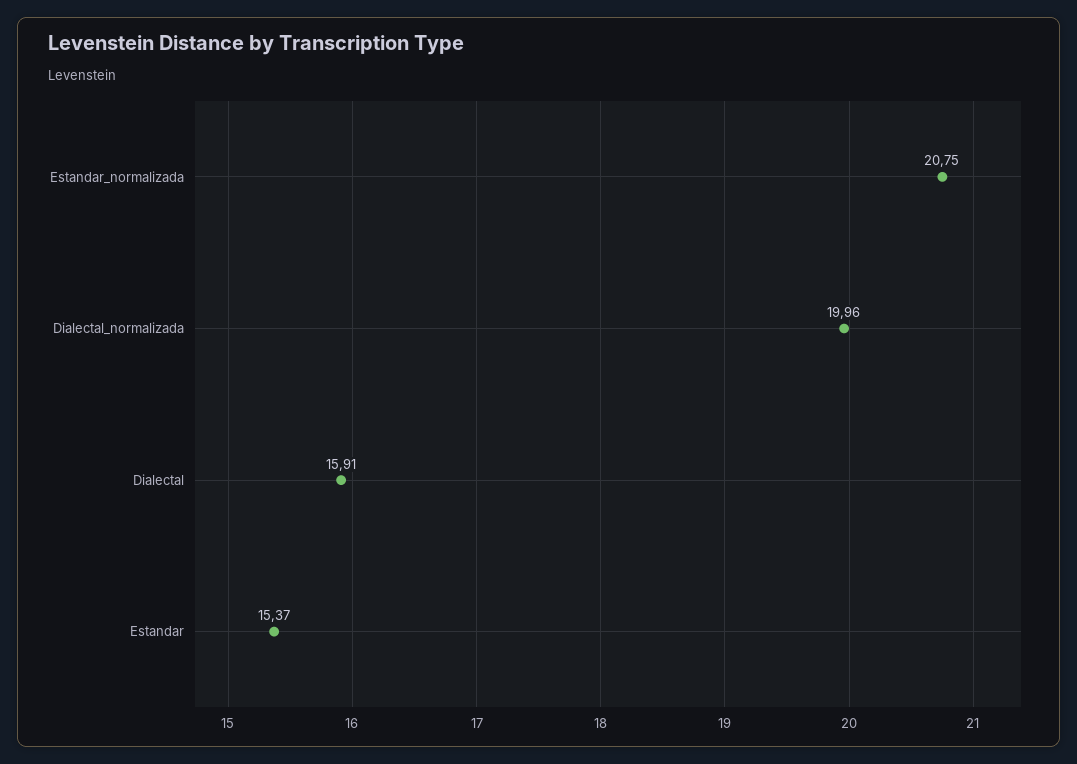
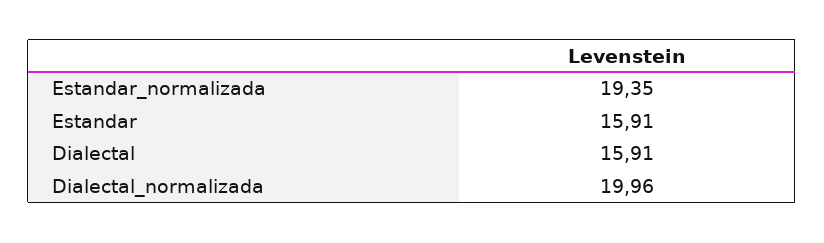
Estandar_normalizada: 20.75 -> 19.35
Estandar: 15.37 -> 15.91

